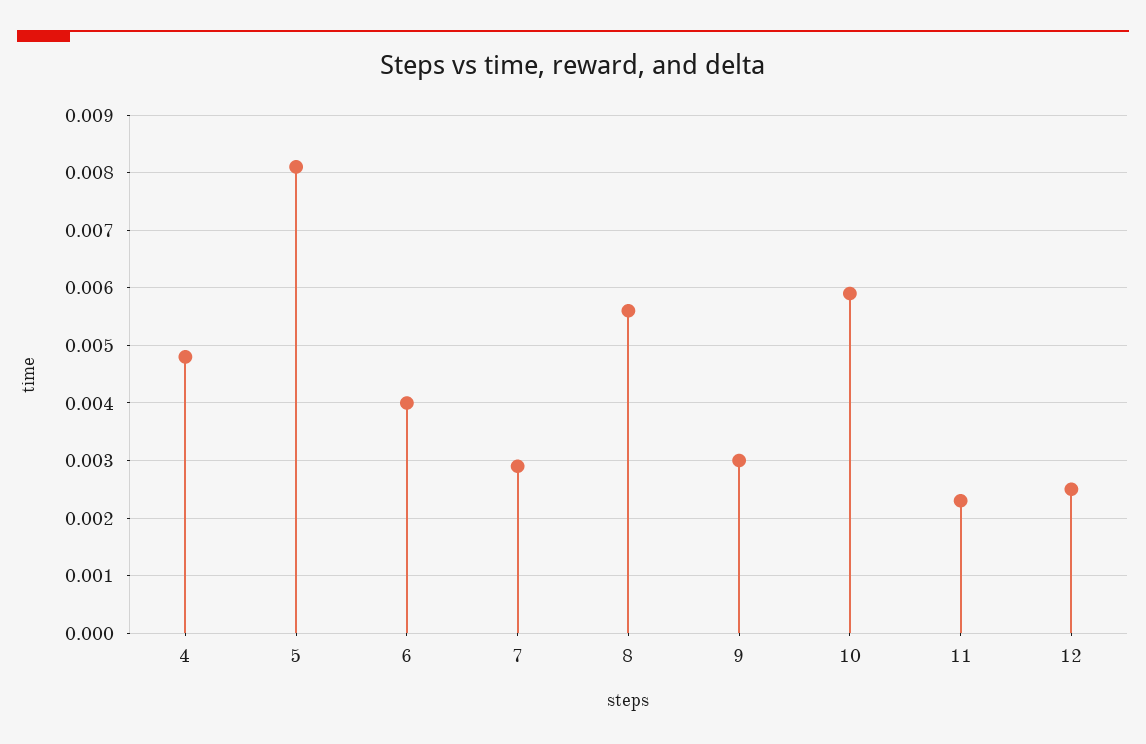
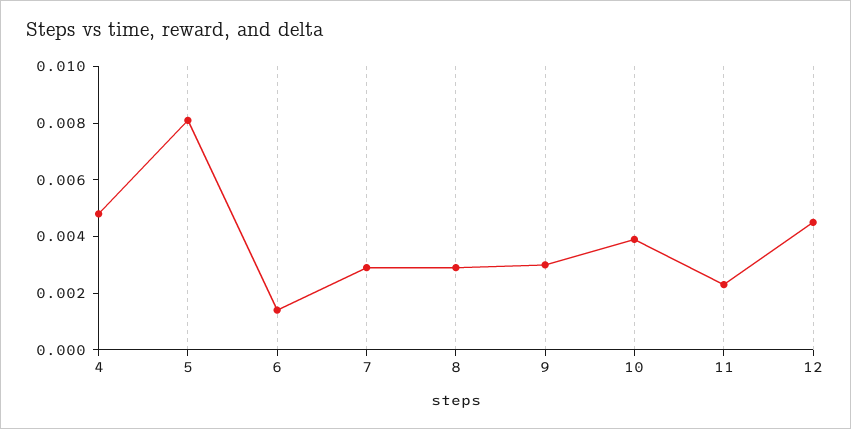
6: 0.004 -> 0.0015
8: 0.0055 -> 0.003
10: 0.006 -> 0.004
12: 0.0025 -> 0.0045

